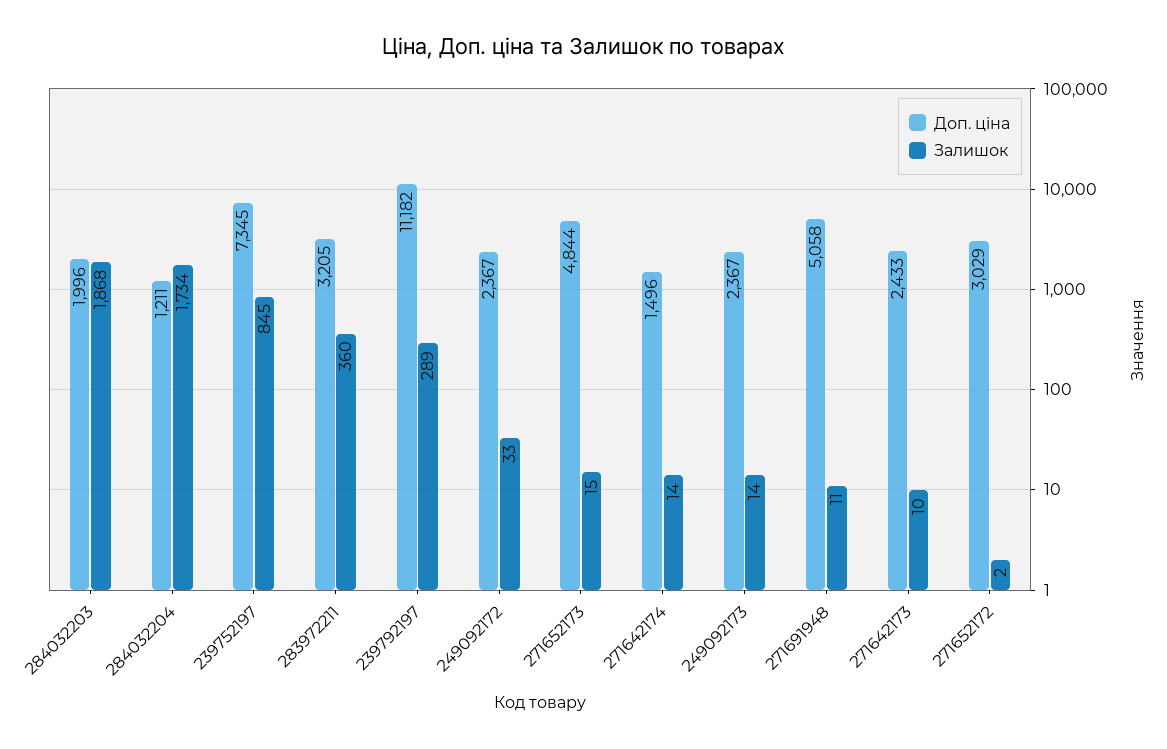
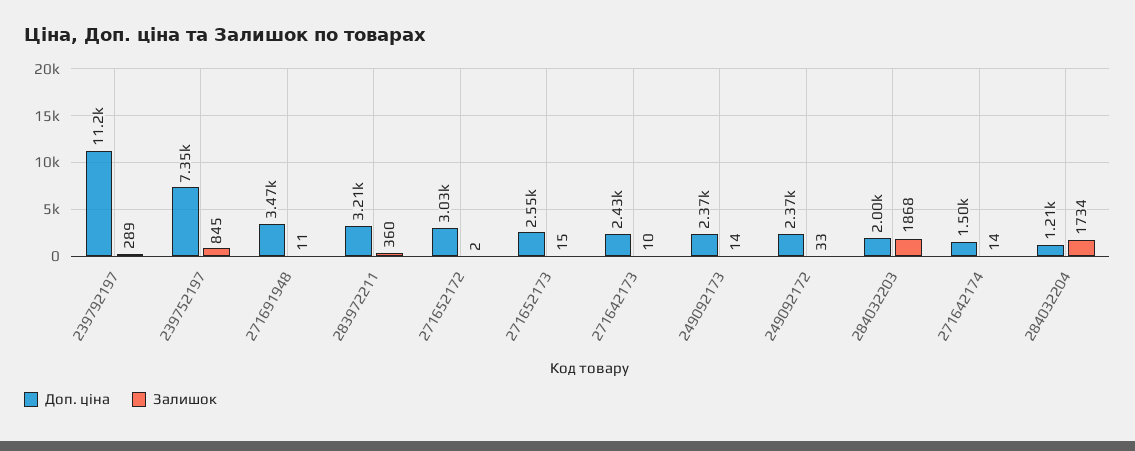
Доп. ціна, 271652173: 4844 -> 2550
Доп. ціна, 271691948: 5058 -> 3470

